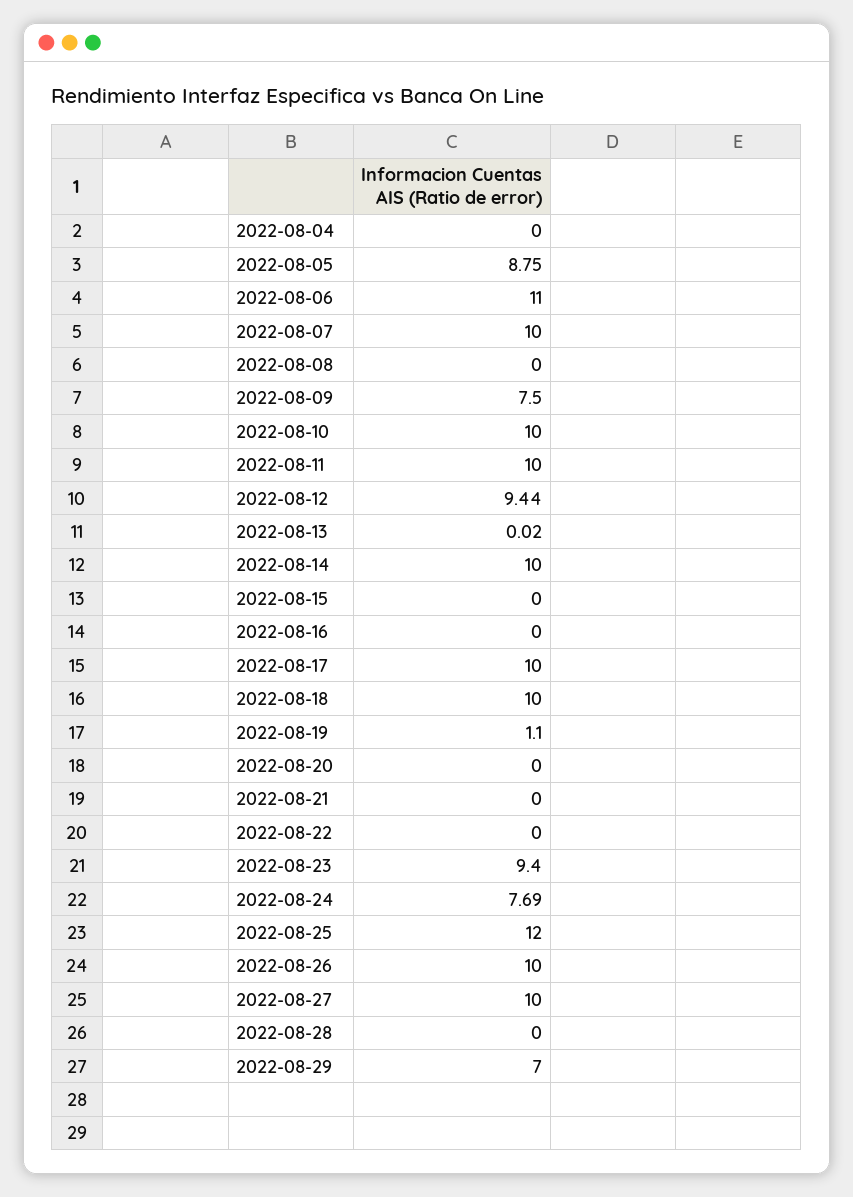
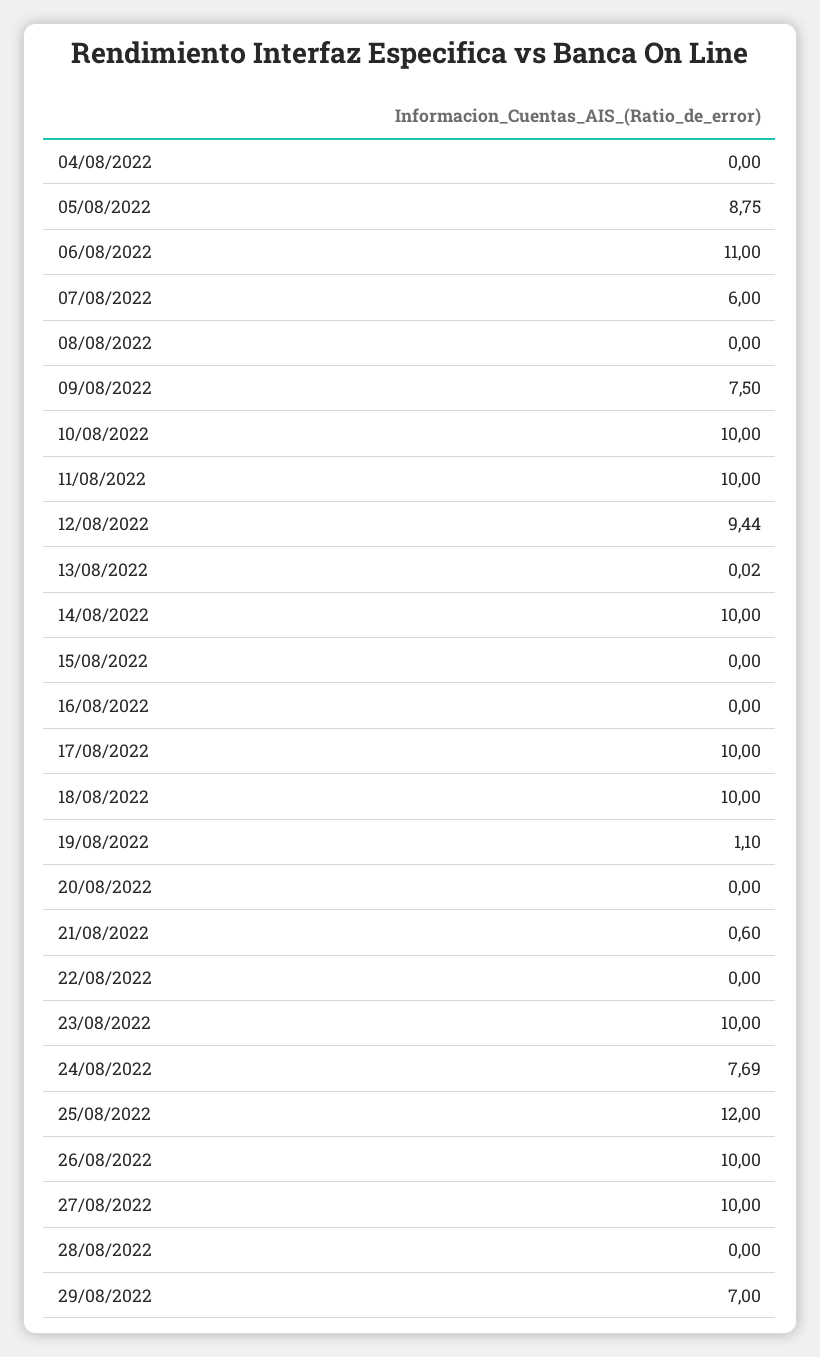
2022-08-07: 10 -> 6
2022-08-21: 0 -> 0.6
2022-08-23: 9.4 -> 10

